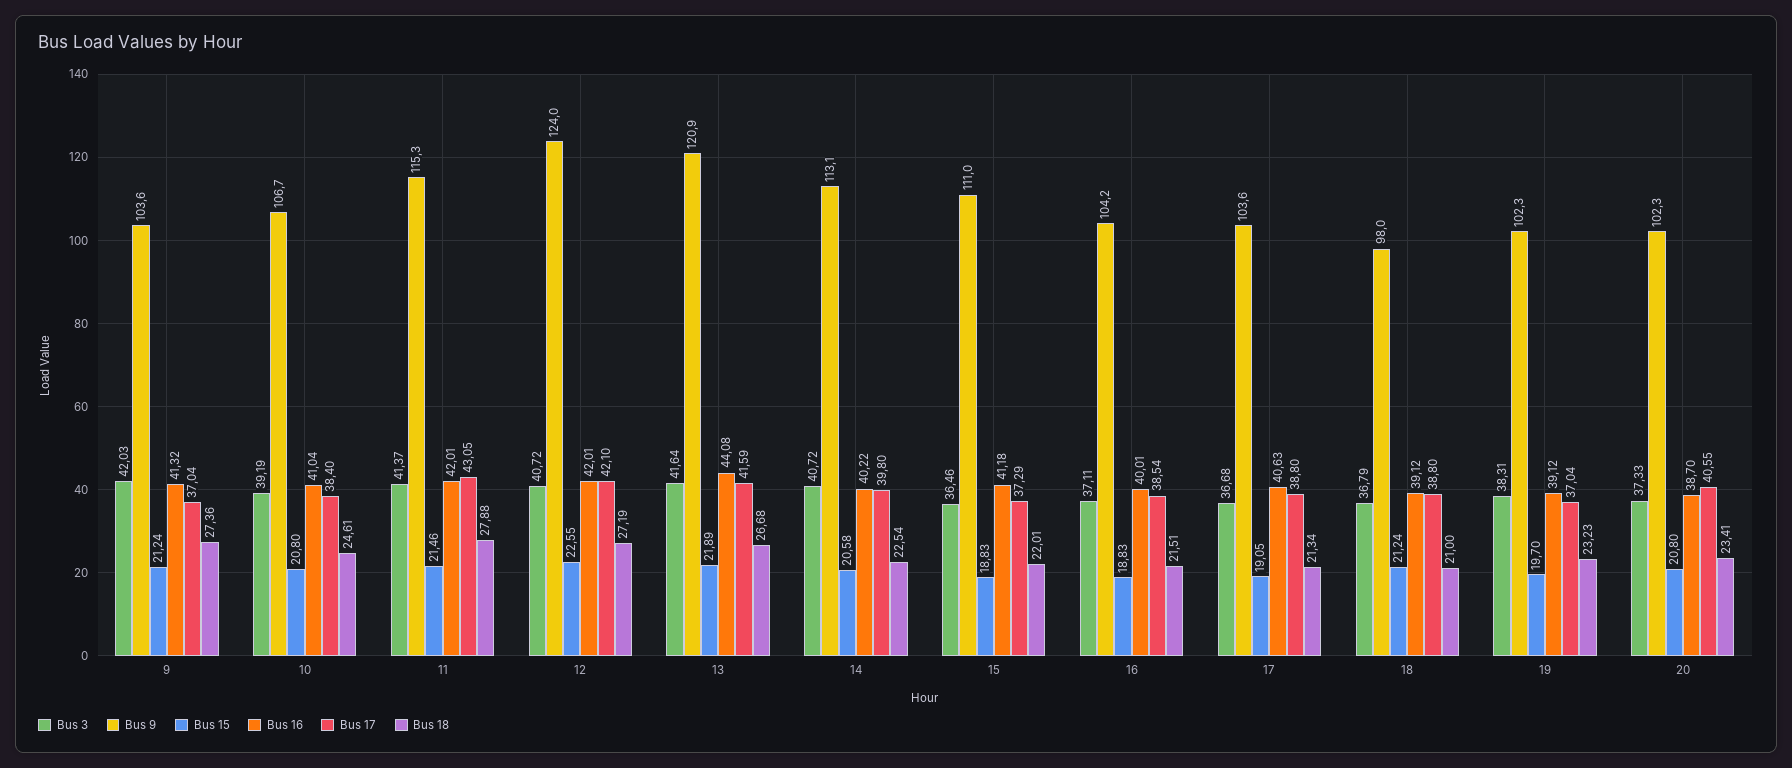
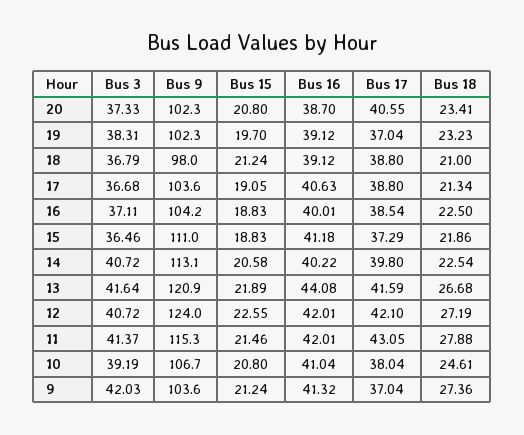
Bus 17, 10: 38.4 -> 38.04
Bus 18, 15: 22.01 -> 21.86
Bus 18, 16: 21.51 -> 22.5

